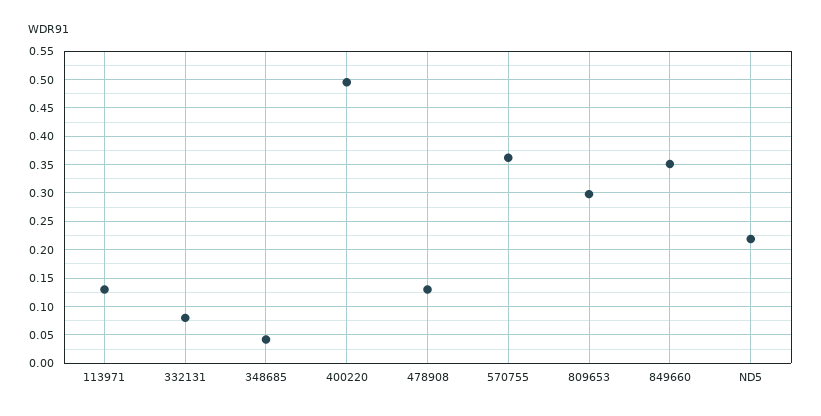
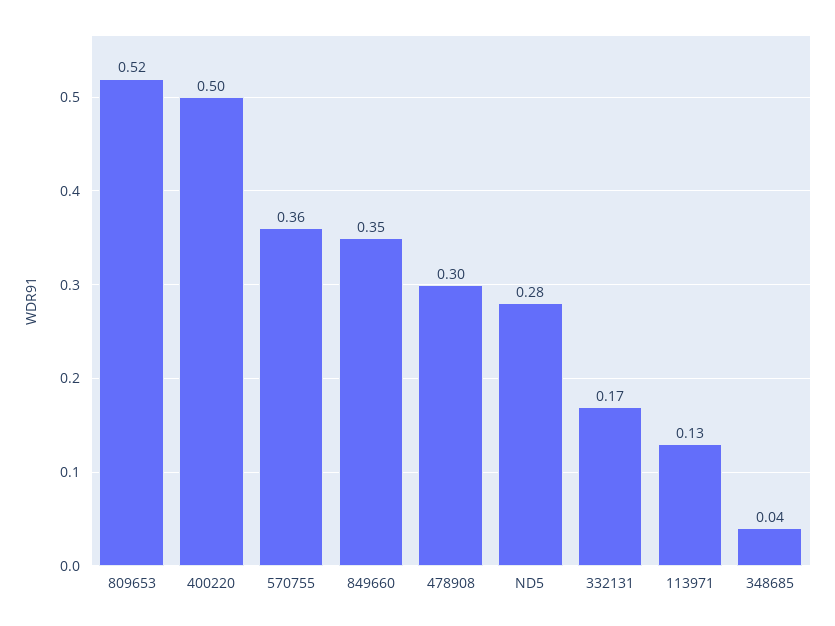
332131: 0.075 -> 0.17
478908: 0.125 -> 0.3
809653: 0.3 -> 0.52
ND5: 0.225 -> 0.28

